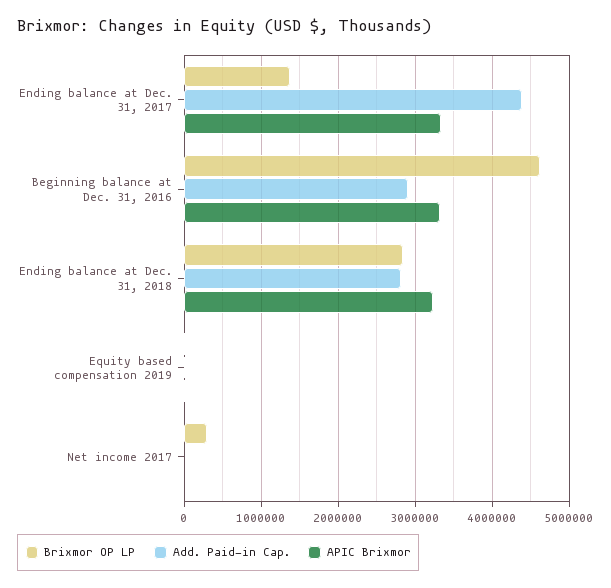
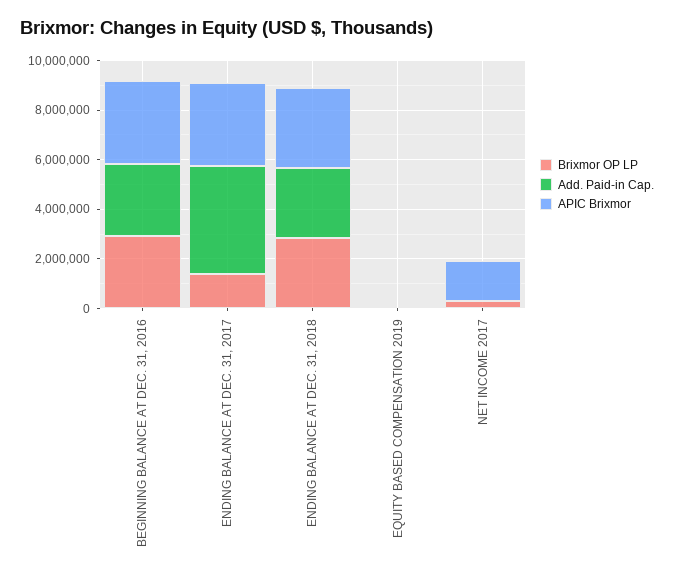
Brixmor OP LP, Beginning balance at Dec. 31, 2016: 4600000 -> 3000000
APIC Brixmor, Net income 2017: 0 -> 1500000

